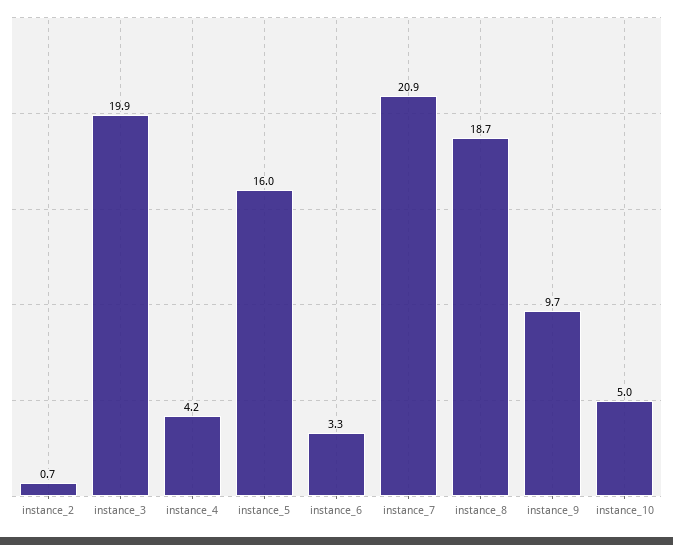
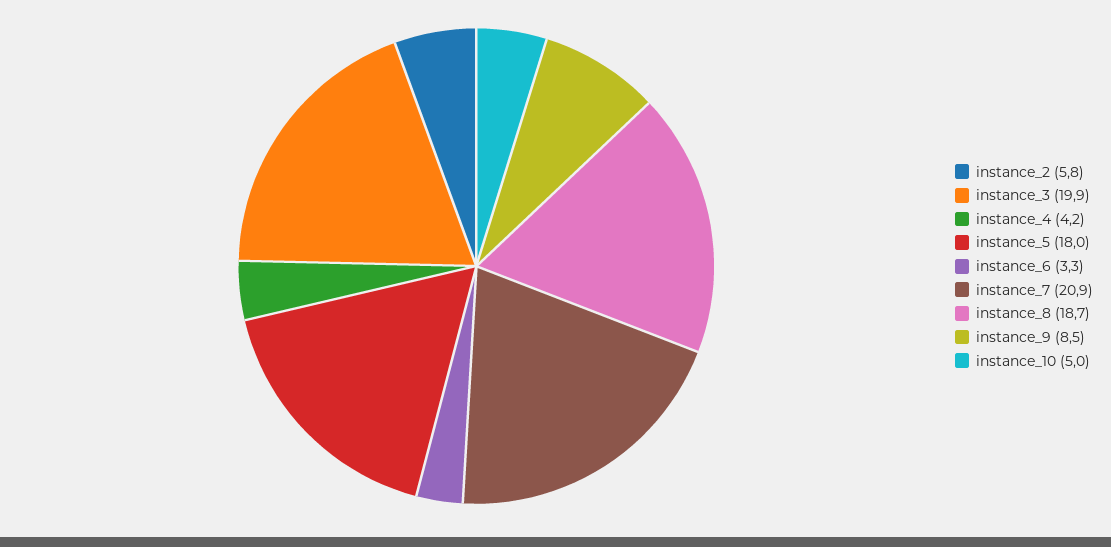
instance_2: 0.7 -> 5.8
instance_5: 16 -> 18
instance_9: 9.7 -> 8.5

